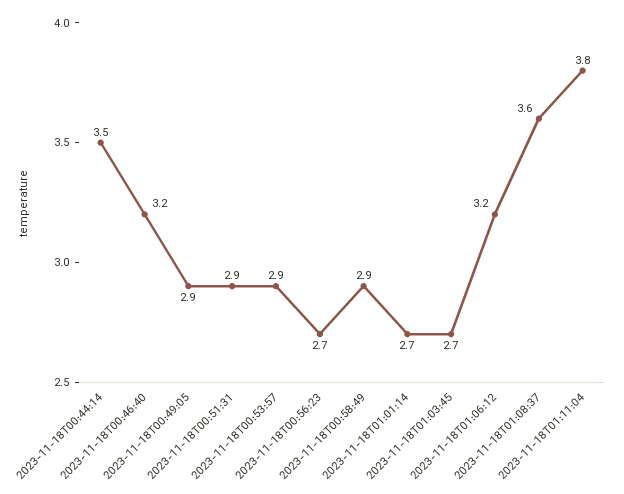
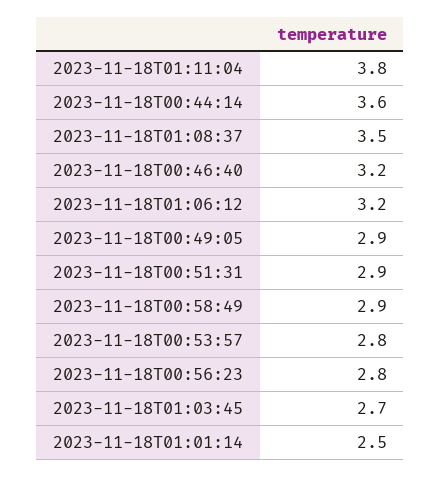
2023-11-18T00:44:14: 3.5 -> 3.6
2023-11-18T00:53:57: 2.9 -> 2.8
2023-11-18T00:56:23: 2.7 -> 2.8
2023-11-18T01:01:14: 2.7 -> 2.5
2023-11-18T01:08:37: 3.6 -> 3.5

